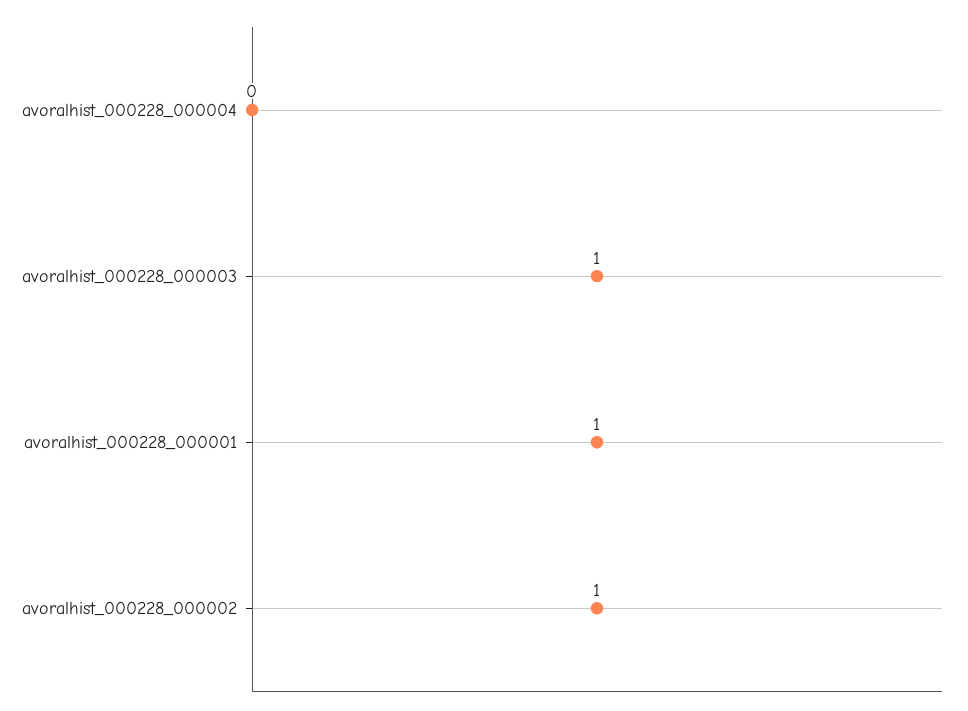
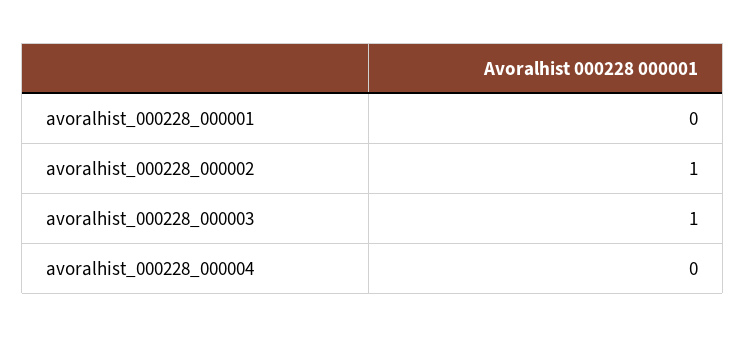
avoralhist_000228_000001: 1 -> 0

